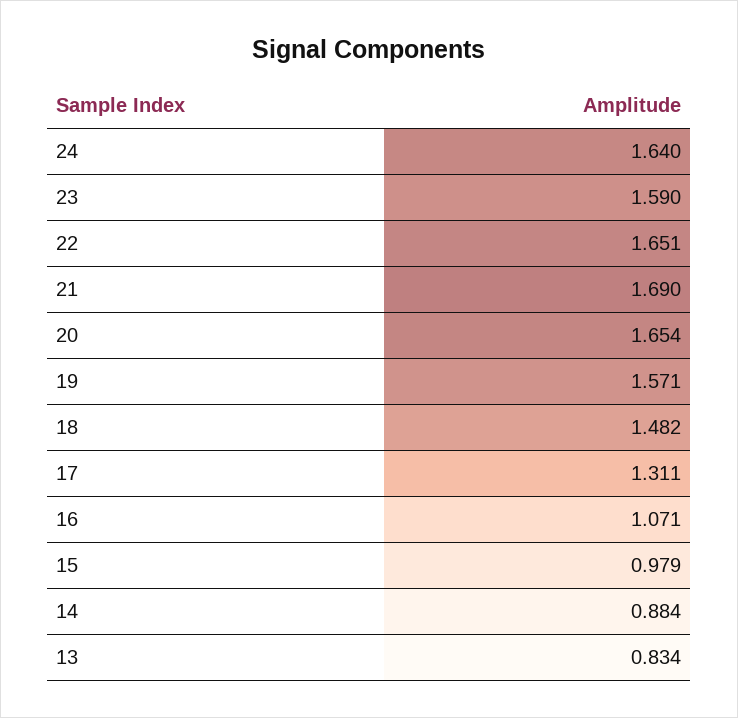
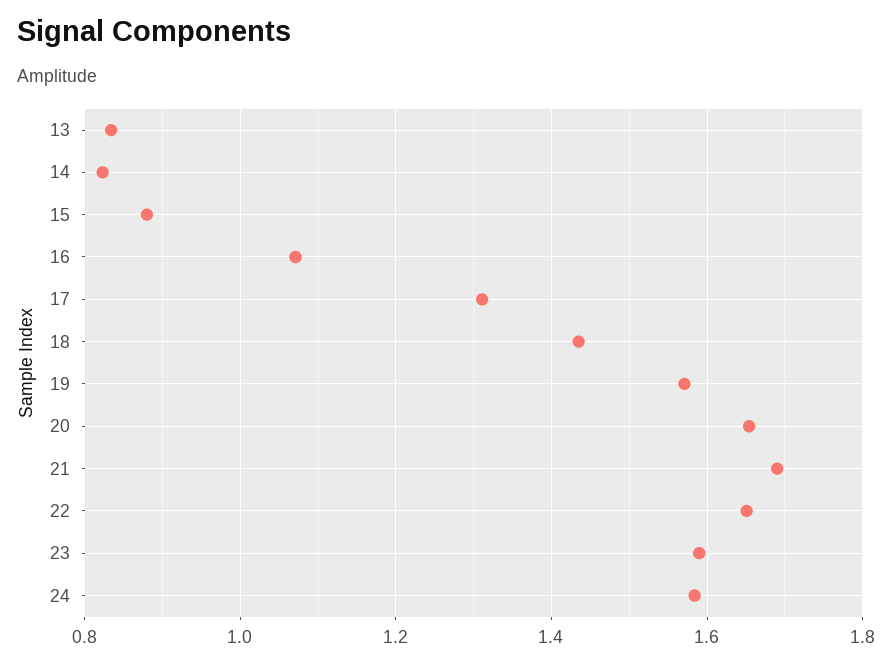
24: 1.64 -> 1.58
18: 1.482 -> 1.44
15: 0.979 -> 0.88
14: 0.884 -> 0.82

